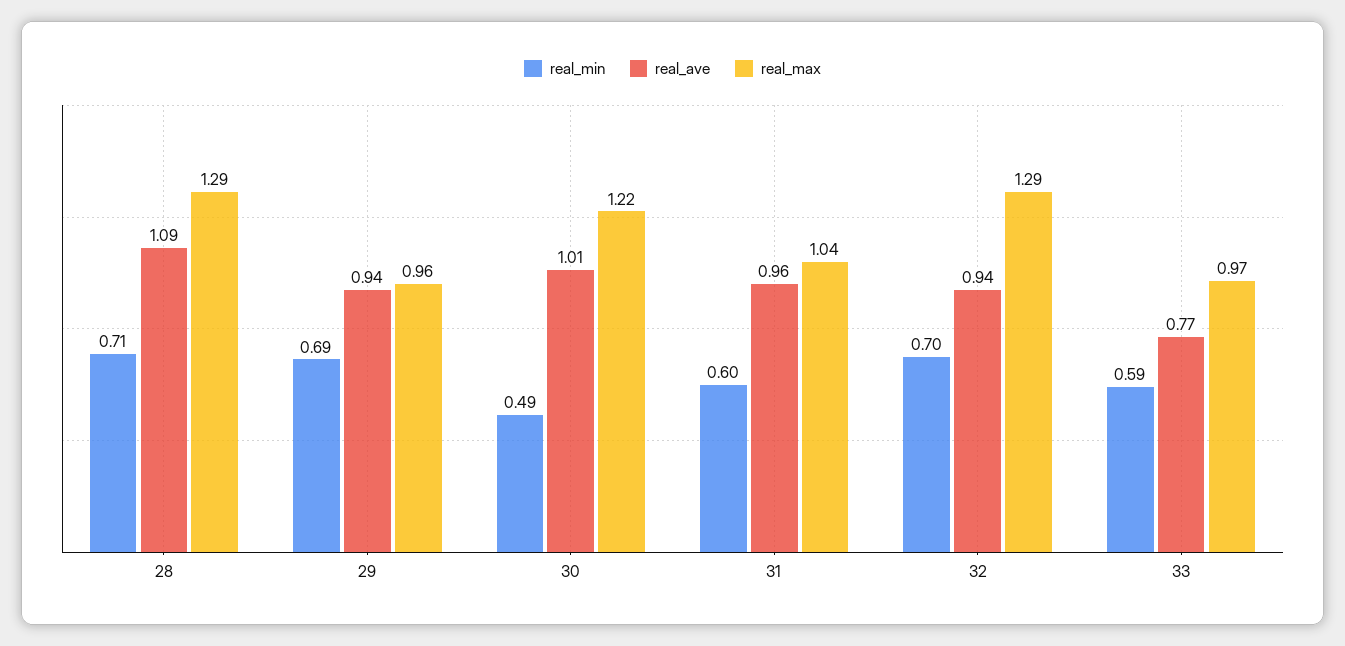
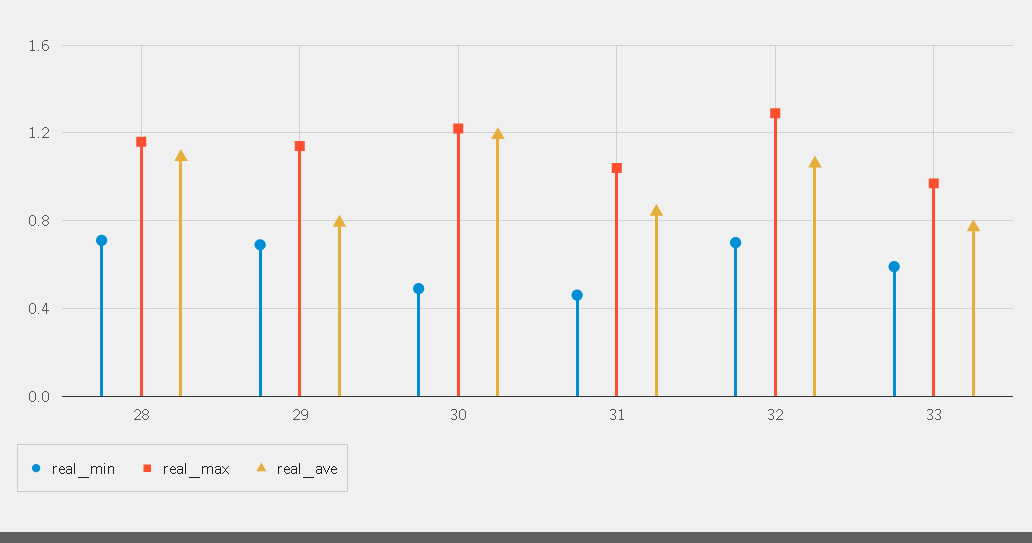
real_max, 28: 1.29 -> 1.15
real_ave, 29: 0.94 -> 0.8
real_max, 29: 0.96 -> 1.15
real_ave, 30: 1.01 -> 1.2
real_min, 31: 0.6 -> 0.45
real_ave, 31: 0.96 -> 0.85
real_ave, 32: 0.94 -> 1.05

